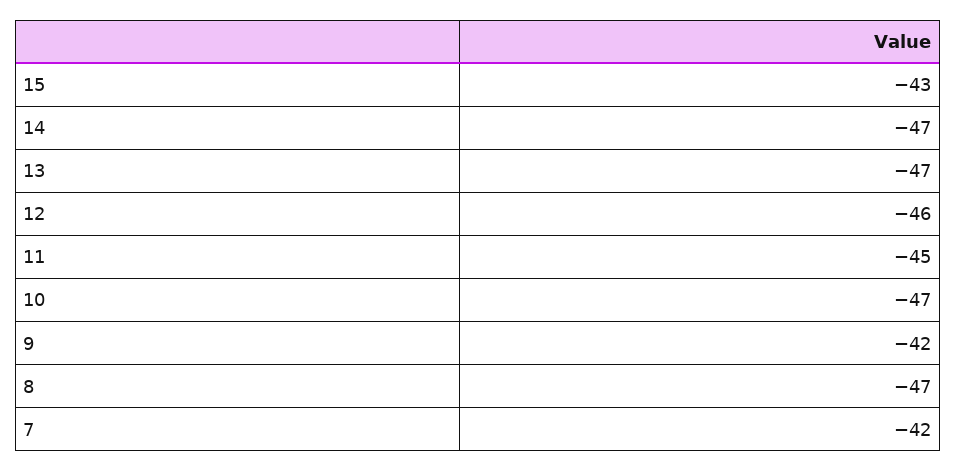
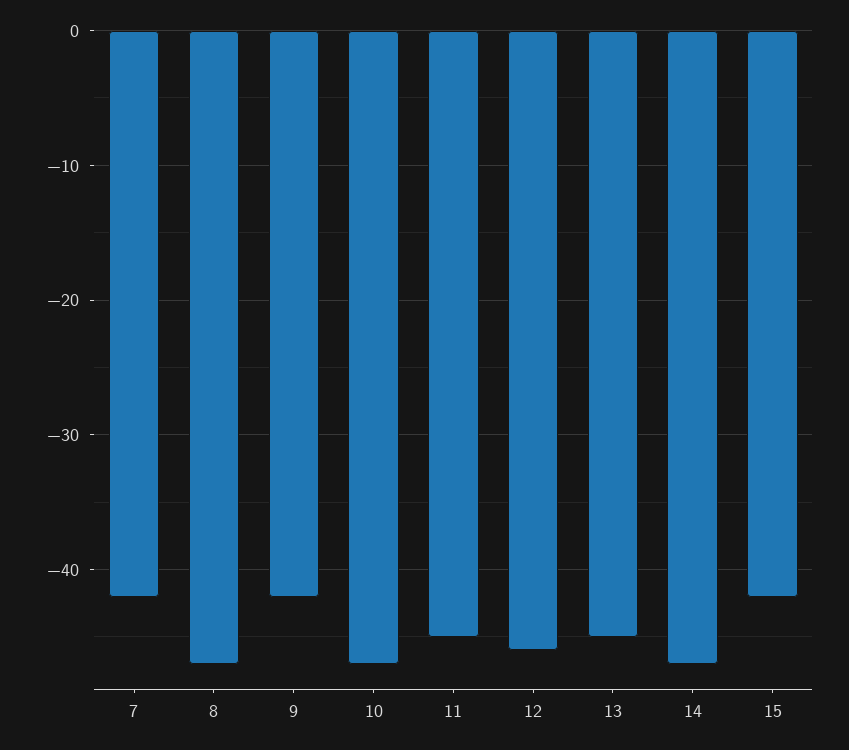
15: -43 -> -42
13: -47 -> -45

